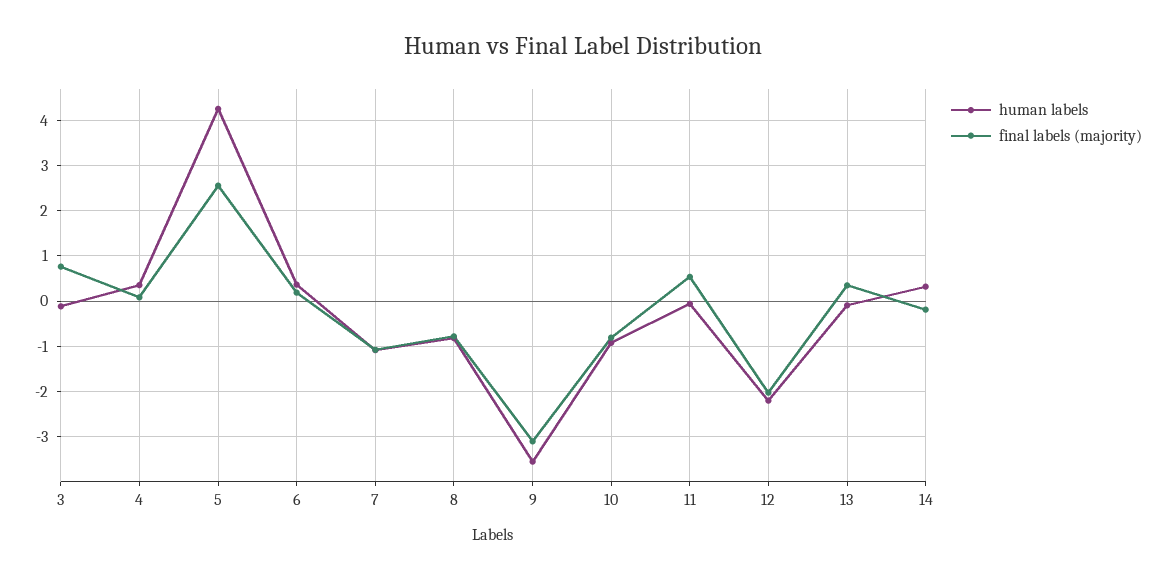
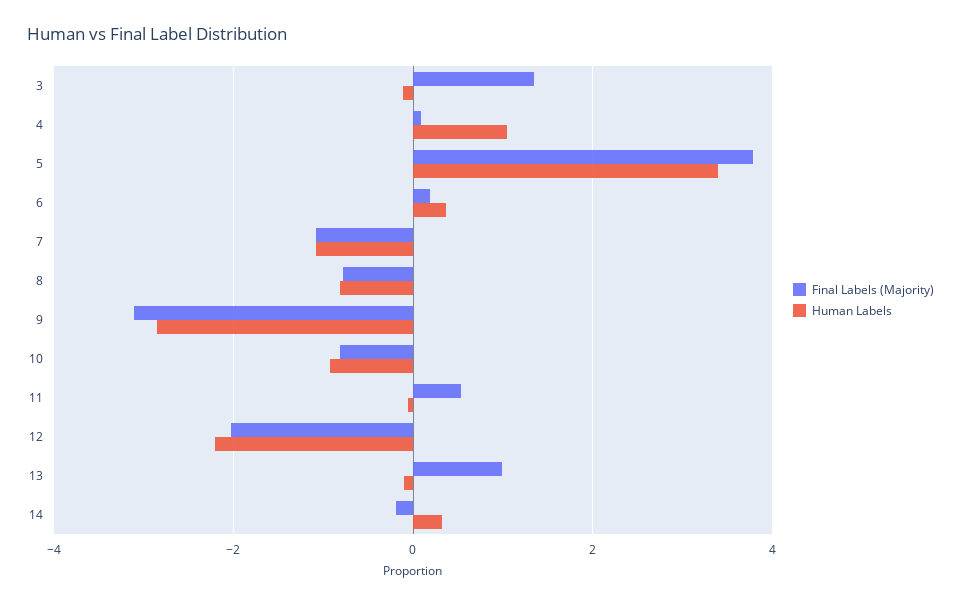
final labels (majority), 3: 0.8 -> 1.4
human labels, 4: 0.4 -> 1
human labels, 5: 4.2 -> 3.4
final labels (majority), 5: 2.6 -> 3.8
human labels, 9: -3.6 -> -2.8
final labels (majority), 13: 0.4 -> 1

